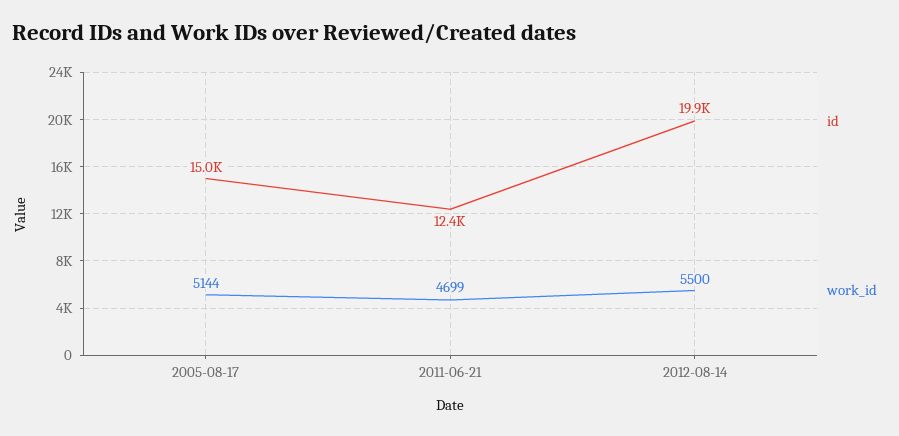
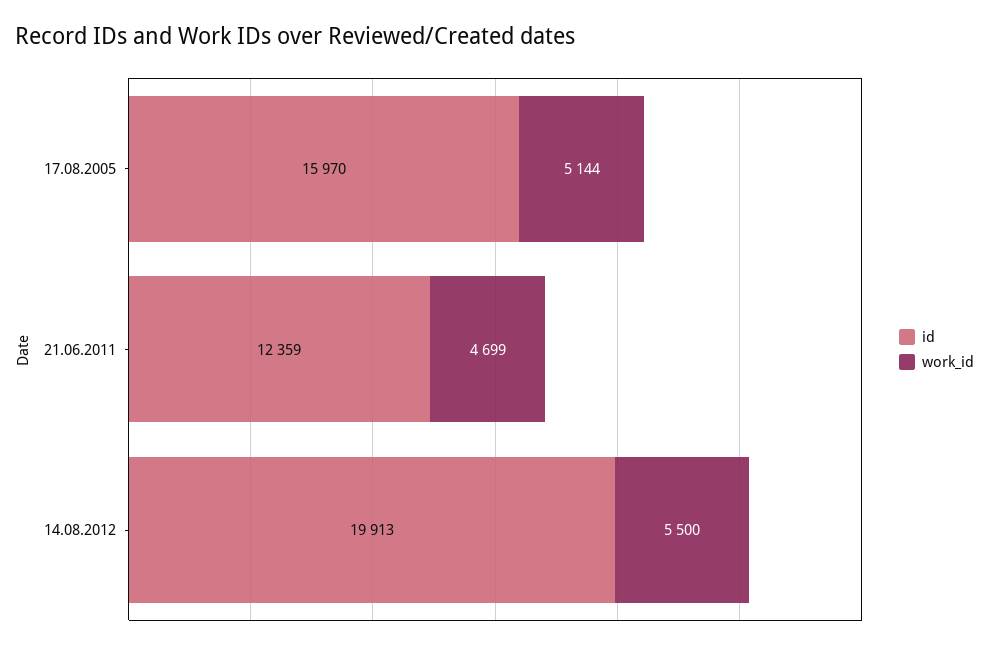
id, 2005-08-17: 15000 -> 15970

